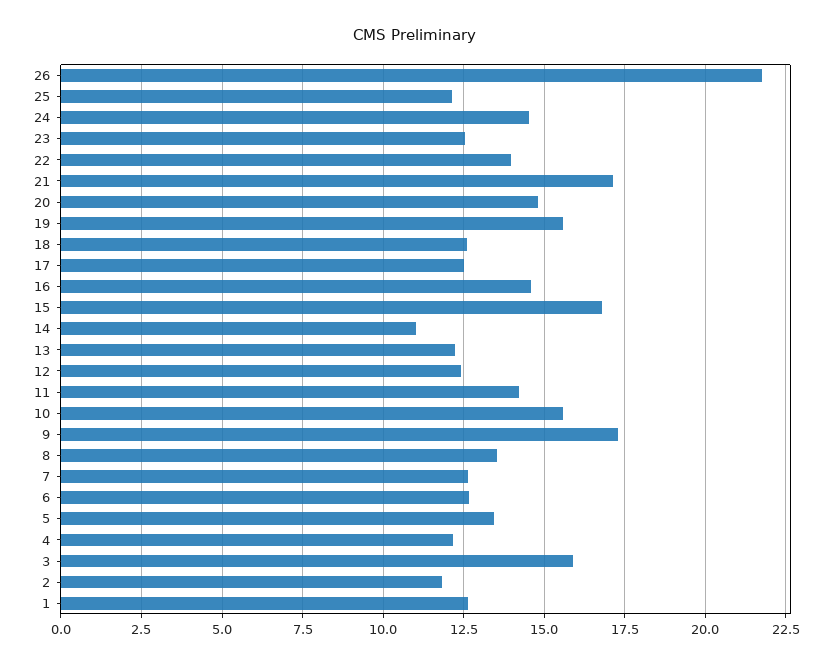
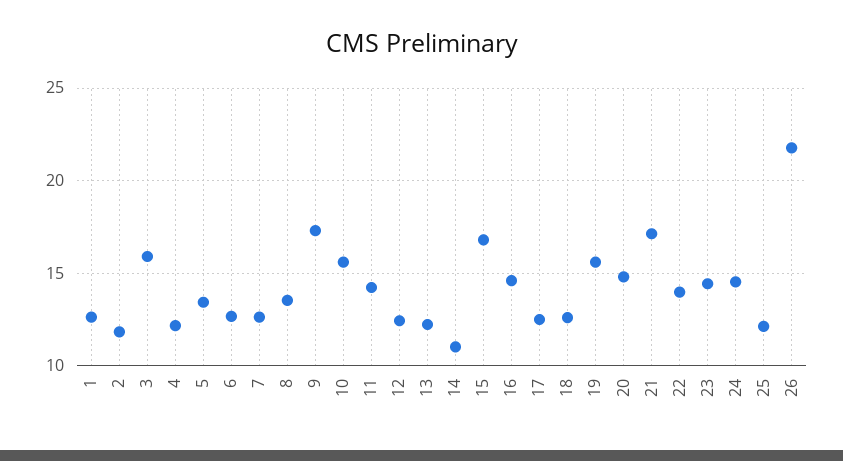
23: 12.5 -> 14.5

